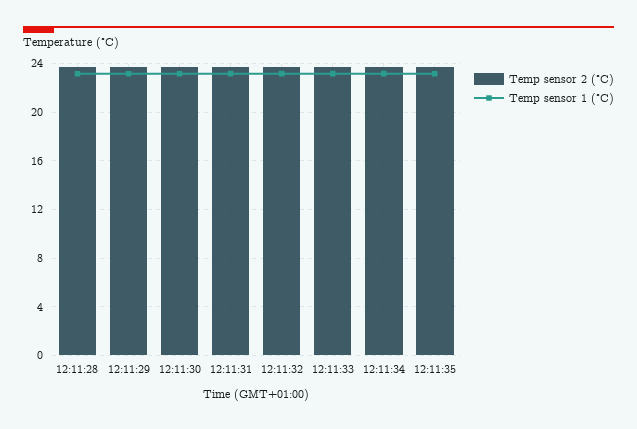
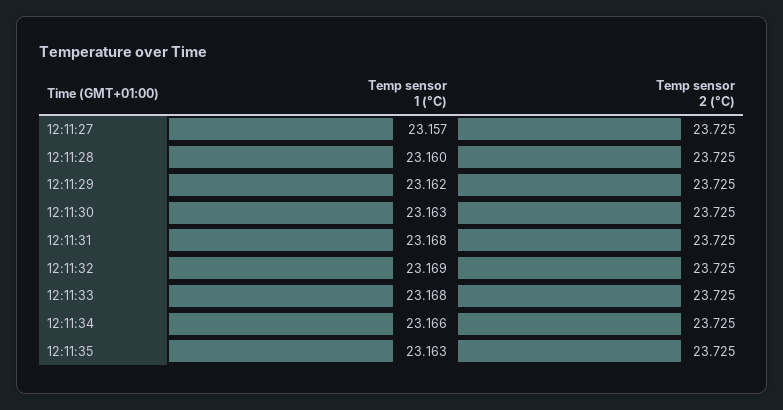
Temp sensor 1 (°C), 12:11:27: none -> 23.157
Temp sensor 2 (°C), 12:11:27: none -> 23.725

